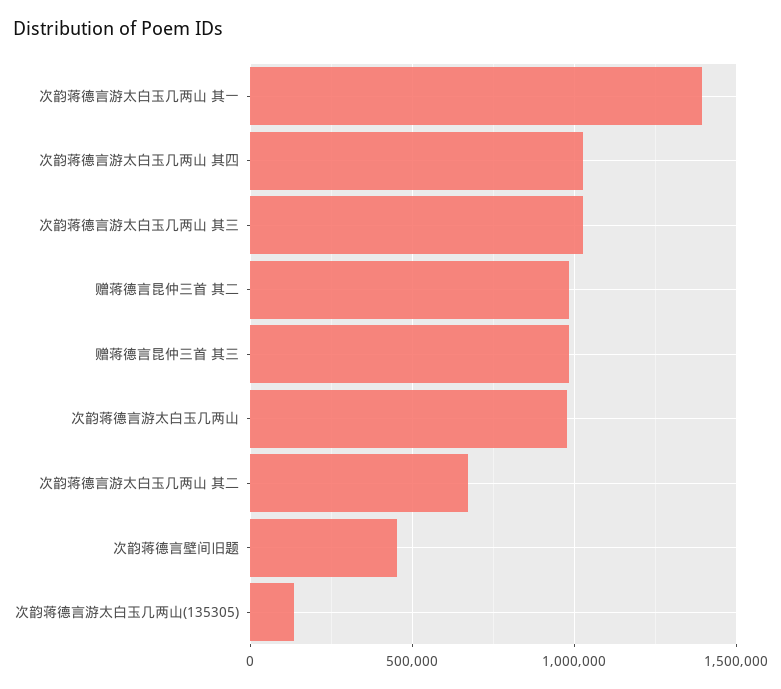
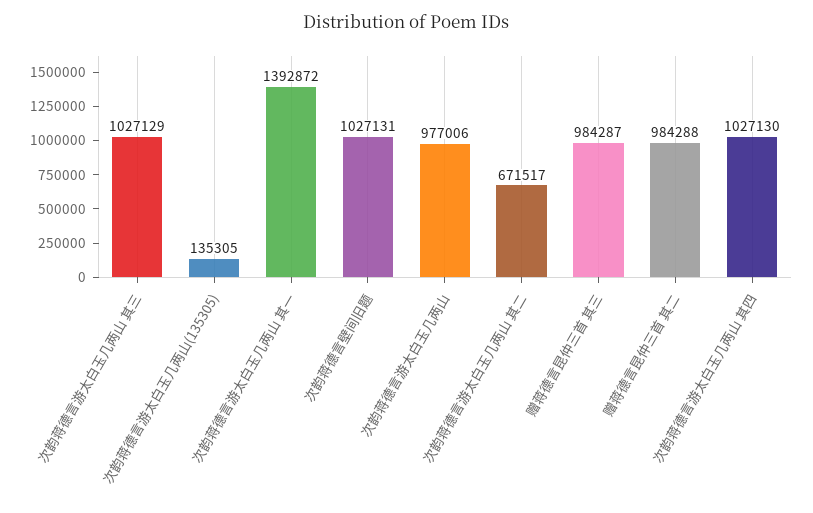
次韵蒋德言壁间旧题: 450000 -> 1027131

